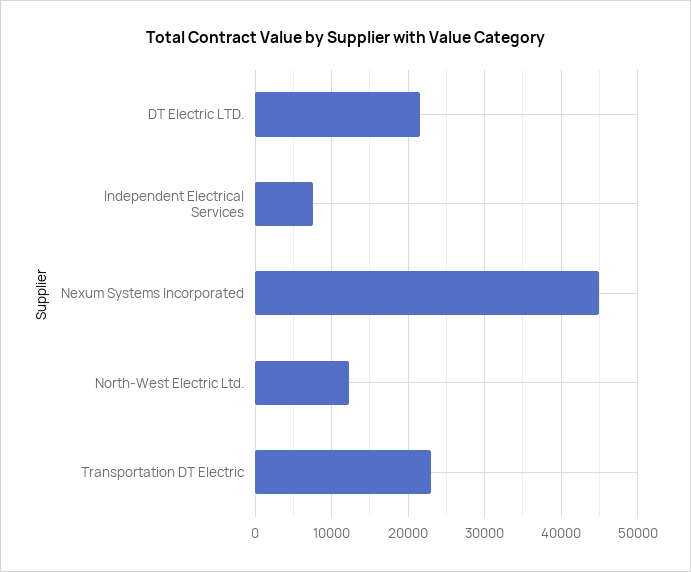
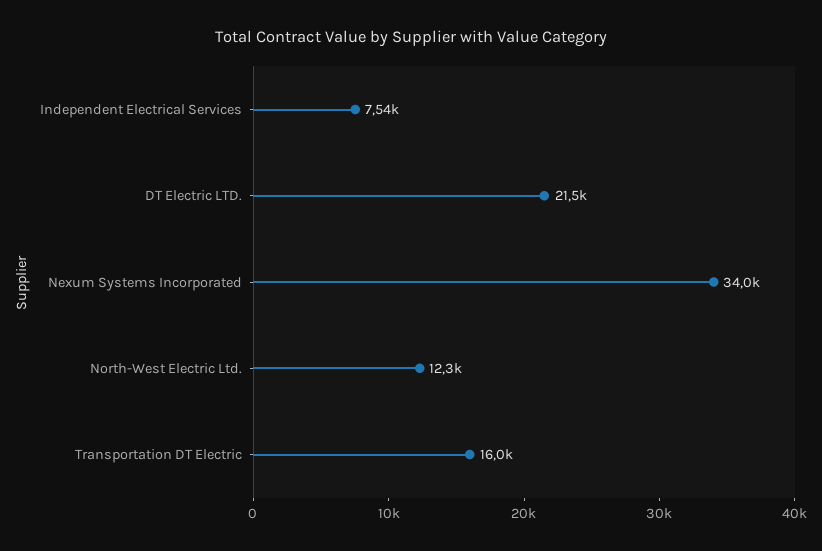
Nexum Systems Incorporated: 45000 -> 34000
Transportation DT Electric: 23000 -> 16000

